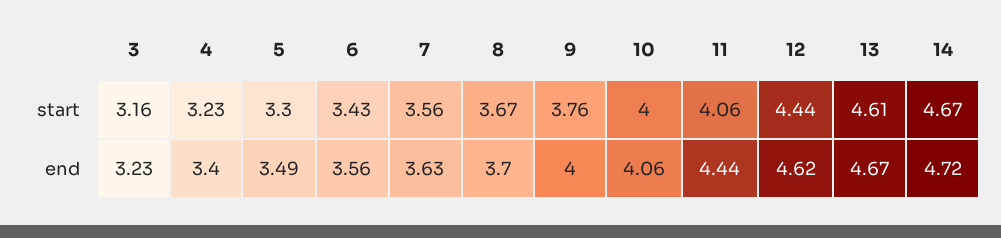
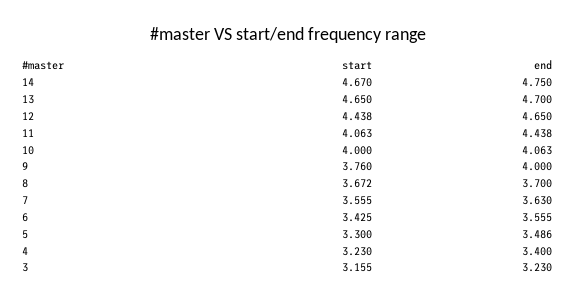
13, start: 4.61 -> 4.65
12, end: 4.62 -> 4.65
13, end: 4.67 -> 4.7
14, end: 4.72 -> 4.75

